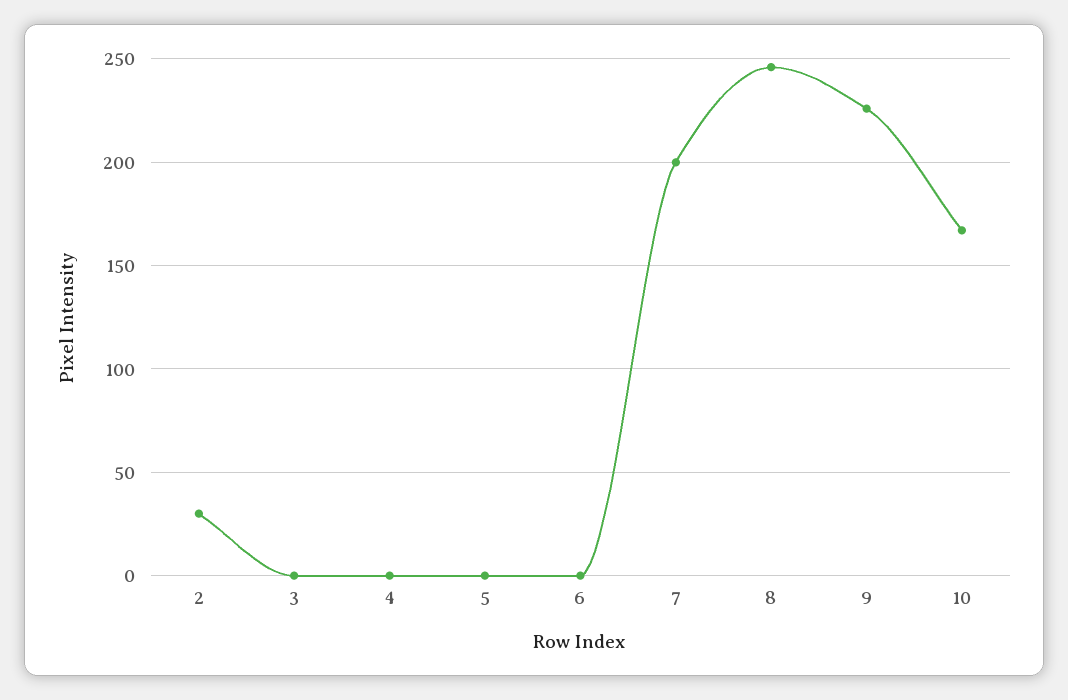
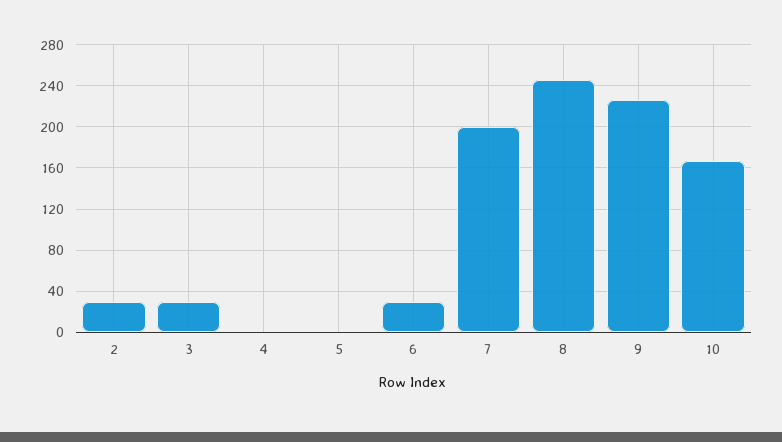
3: 0 -> 30
6: 0 -> 30

